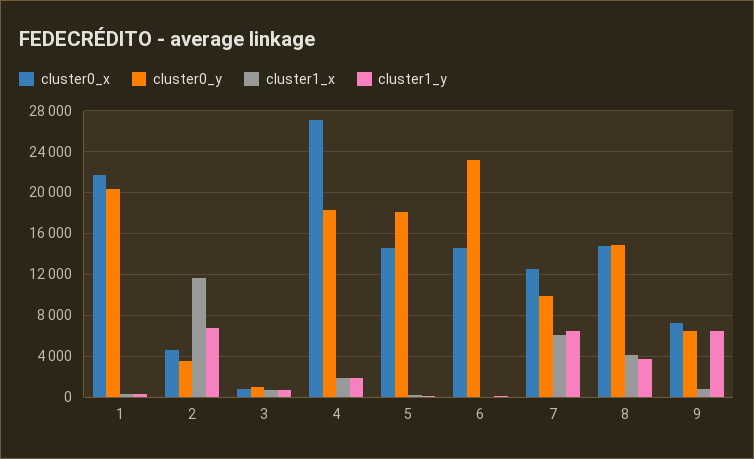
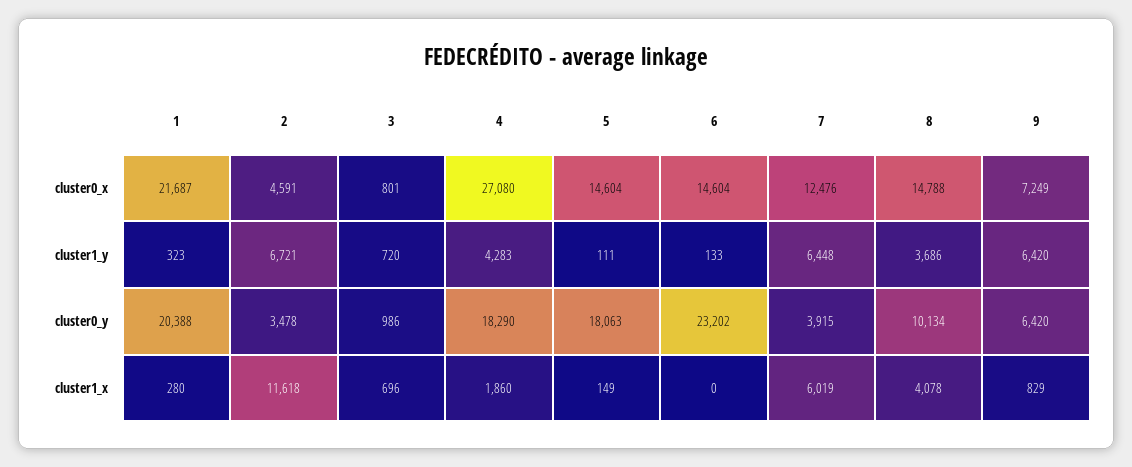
cluster1_y, 4: 2000 -> 4283
cluster0_y, 7: 10000 -> 3915
cluster0_y, 8: 15000 -> 10134

